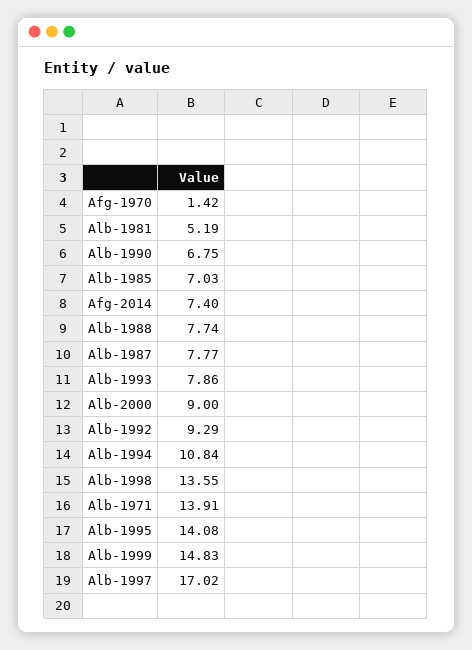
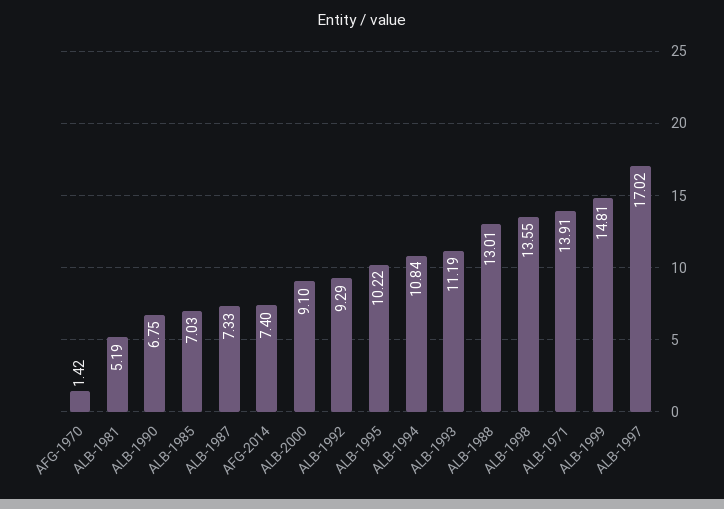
Alb-1988: 7.74 -> 13.01
Alb-1987: 7.77 -> 7.33
Alb-1993: 7.86 -> 11.19
Alb-2000: 9 -> 9.1
Alb-1995: 14.08 -> 10.22
Alb-1999: 14.83 -> 14.81

